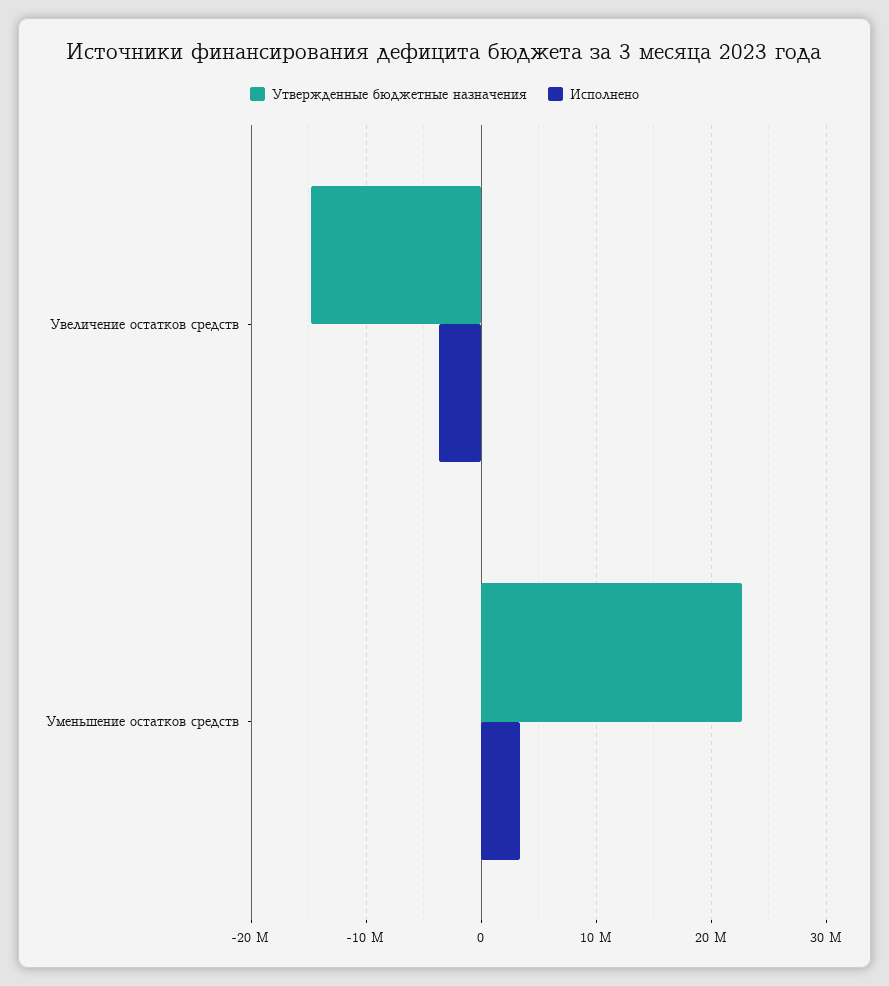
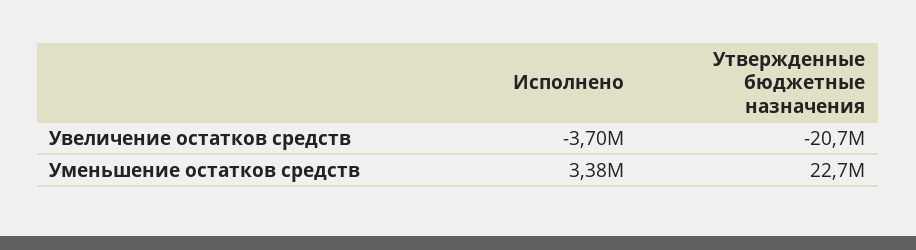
Утвержденные бюджетные назначения, Увеличение остатков средств: -15000000 -> -20700000

